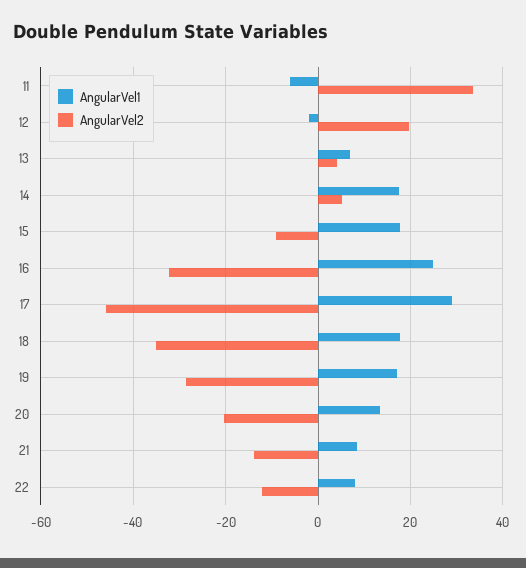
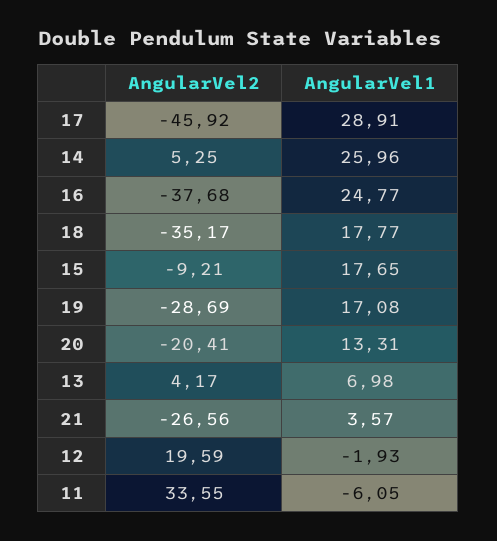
AngularVel1, 14: 18 -> 25.96
AngularVel2, 16: -32 -> -37.68
AngularVel1, 21: 8 -> 3.57
AngularVel2, 21: -14 -> -26.56
AngularVel1, 22: 8 -> none
AngularVel2, 22: -12 -> none

